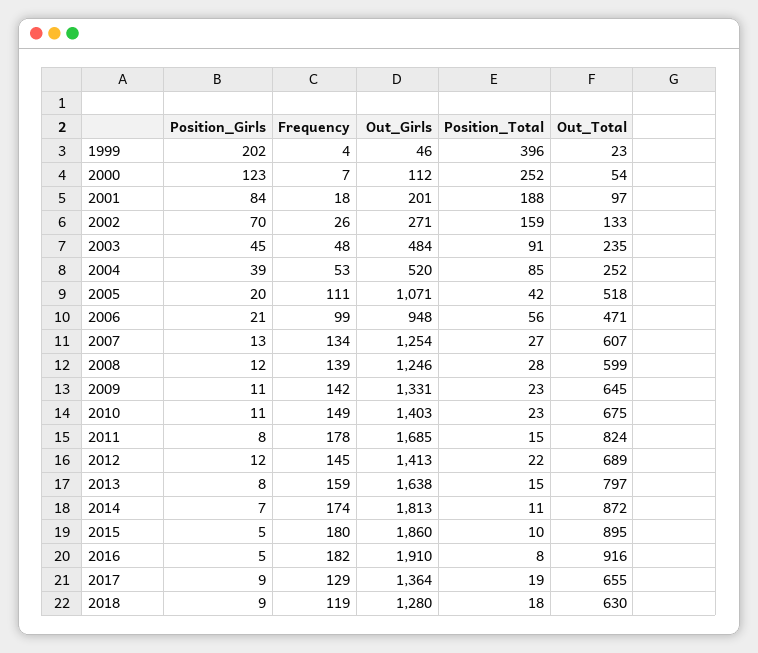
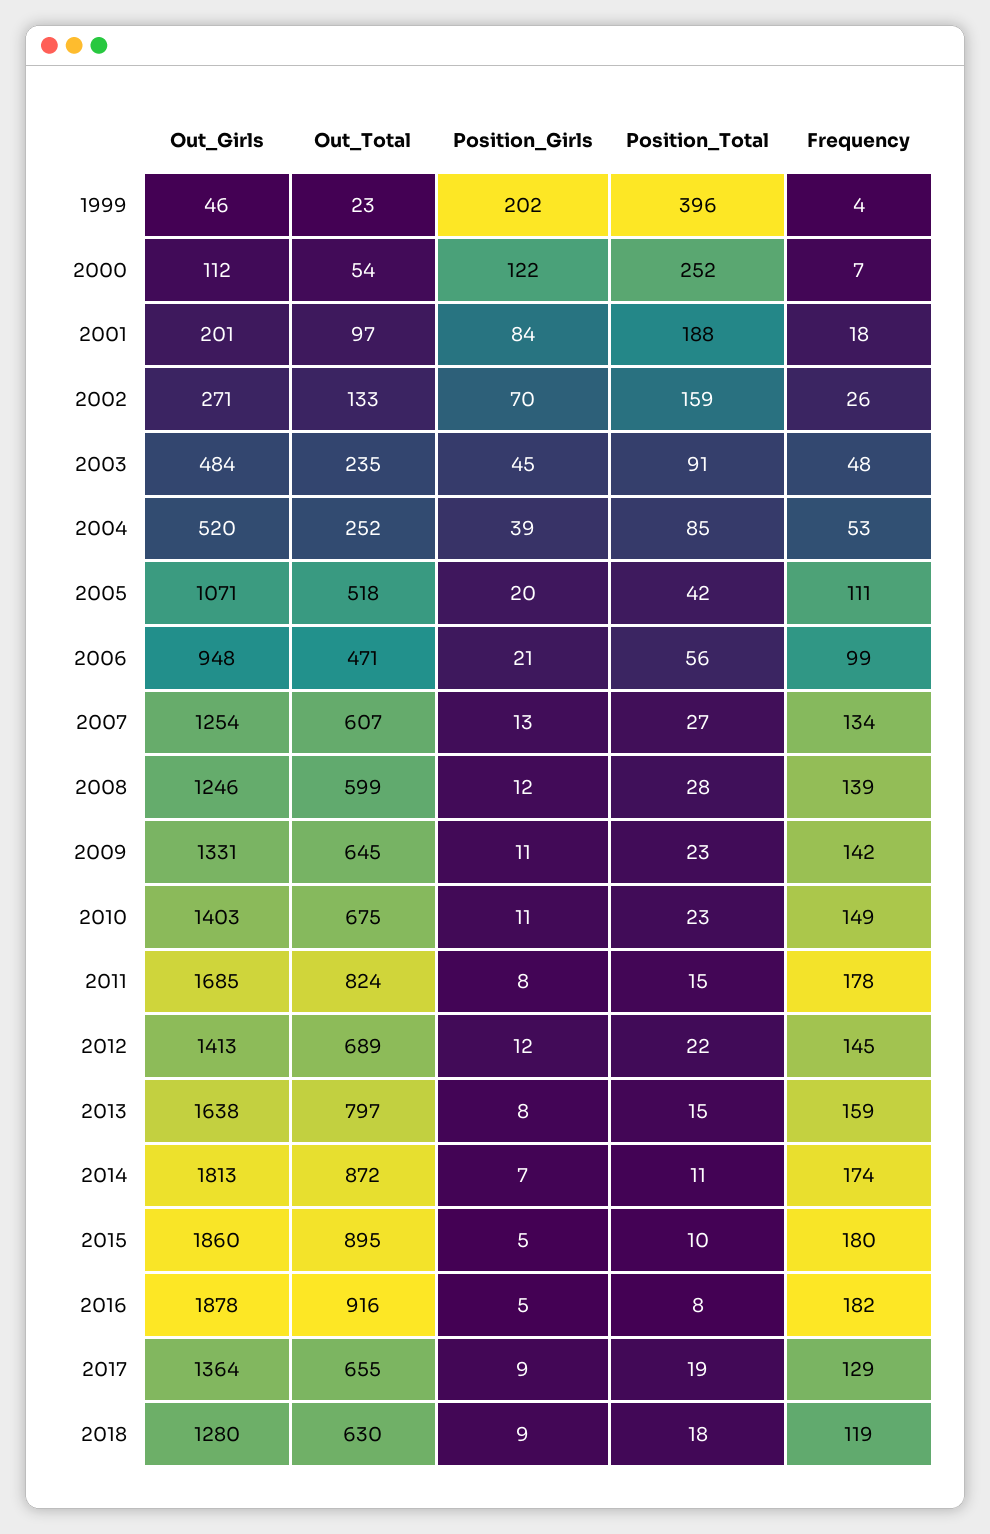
Position_Girls, 2000: 123 -> 122
Out_Girls, 2016: 1910 -> 1878

